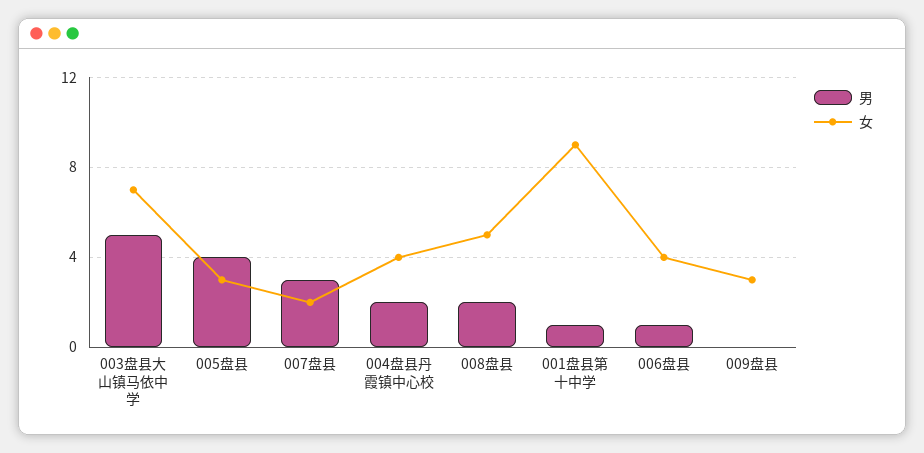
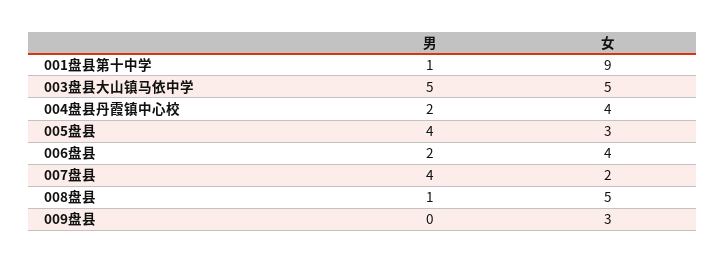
女, 003盘县大山镇马依中学: 7 -> 5
男, 007盘县: 3 -> 4
男, 008盘县: 2 -> 1
男, 006盘县: 1 -> 2

